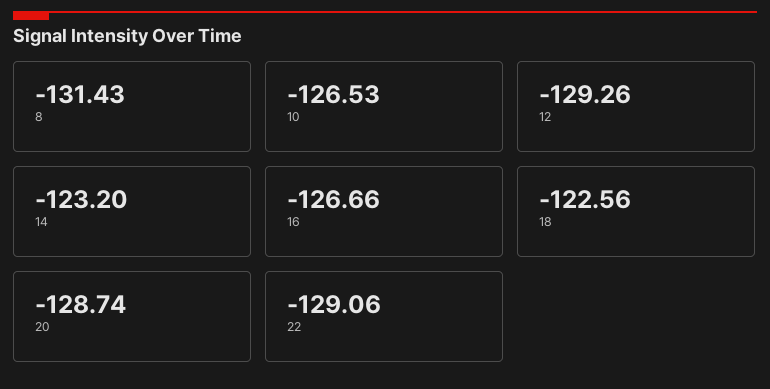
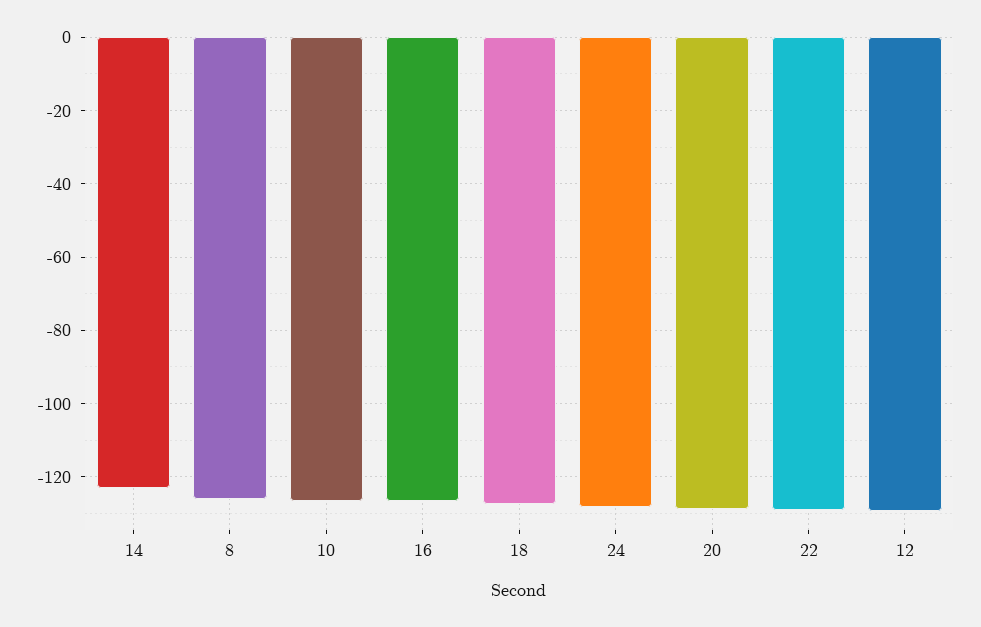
8: -131.43 -> -126
18: -122.56 -> -128
24: none -> -128

